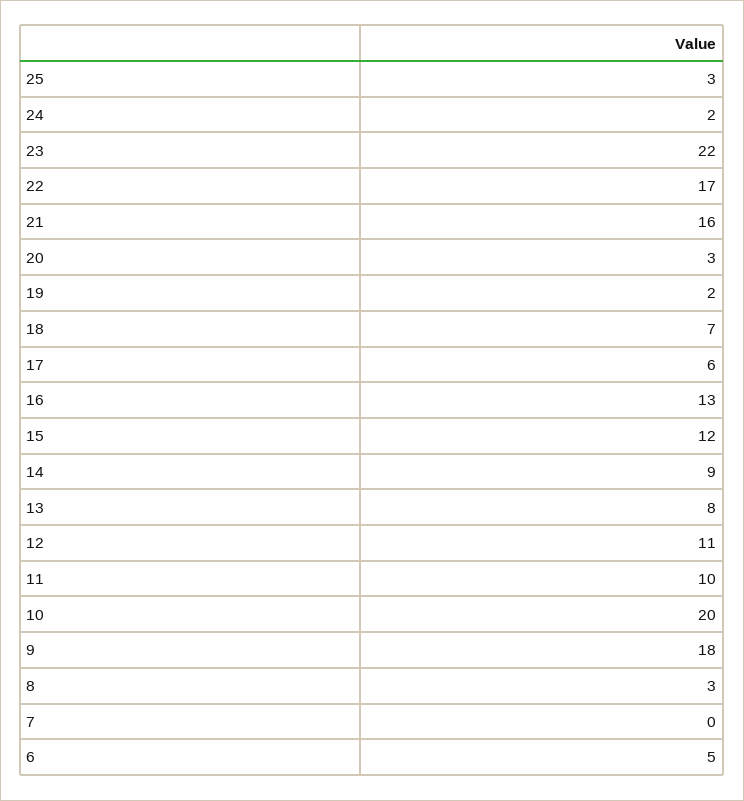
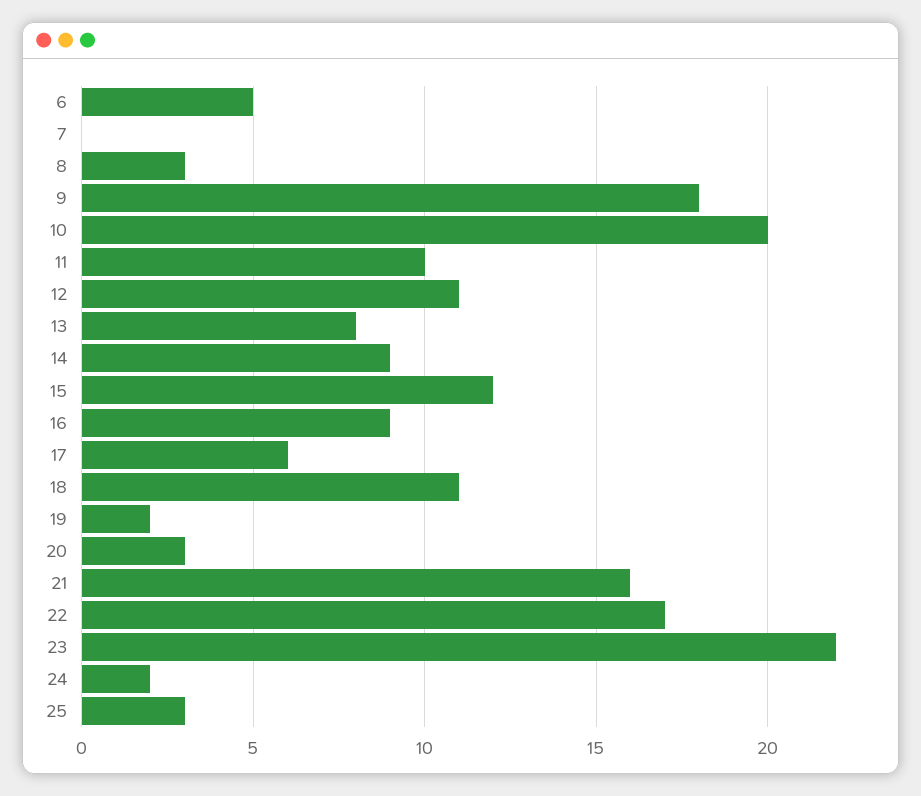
18: 7 -> 11
16: 13 -> 9

